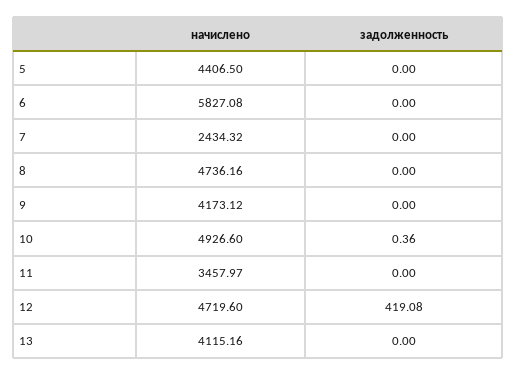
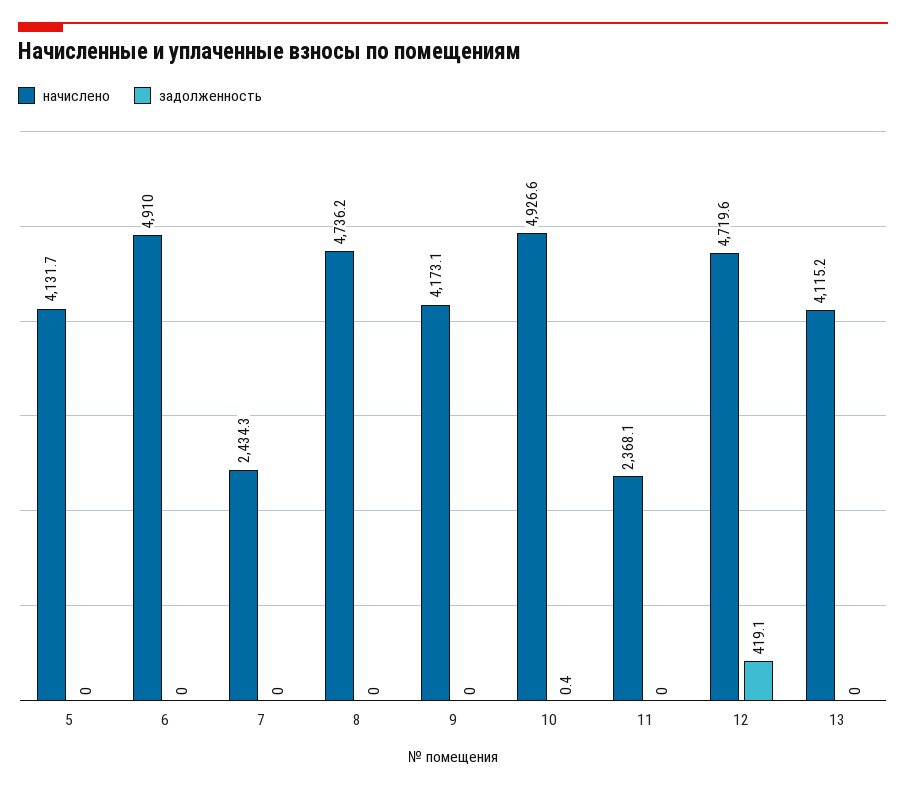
начислено, 5: 4406.5 -> 4131.7
начислено, 6: 5827.08 -> 4910
начислено, 11: 3457.97 -> 2368.1

